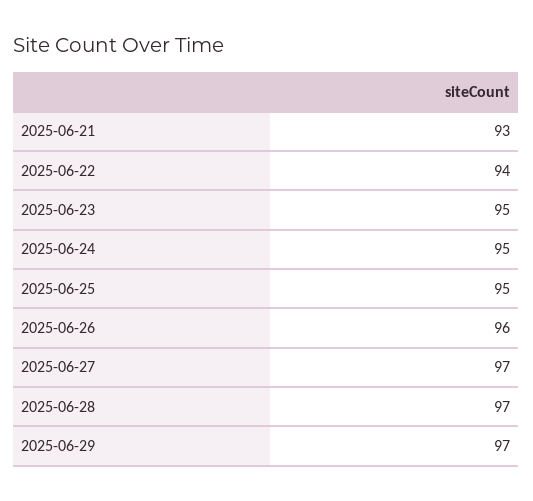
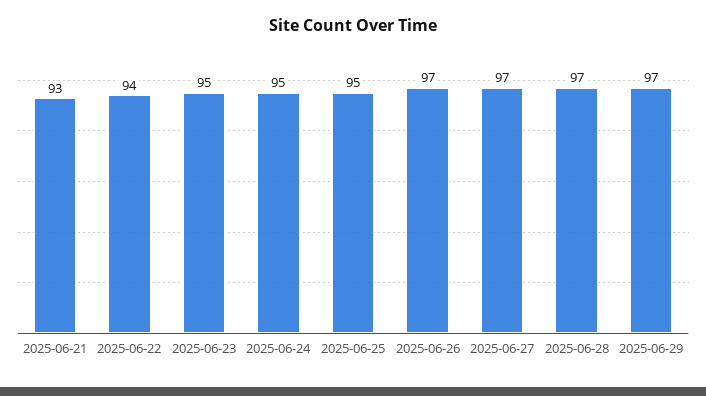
2025-06-26: 96 -> 97

